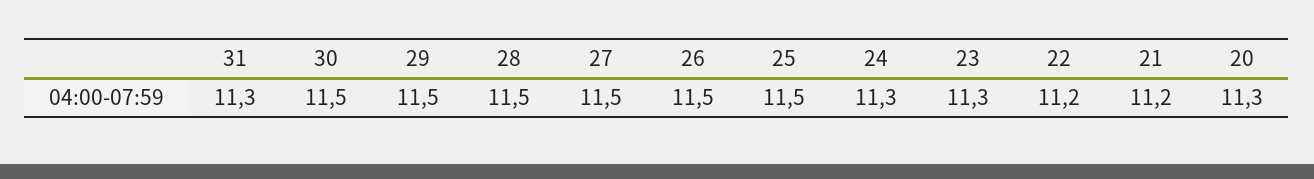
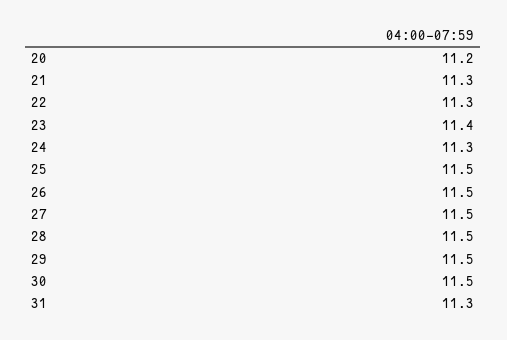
23: 11.3 -> 11.4
22: 11.2 -> 11.3
21: 11.2 -> 11.3
20: 11.3 -> 11.2

